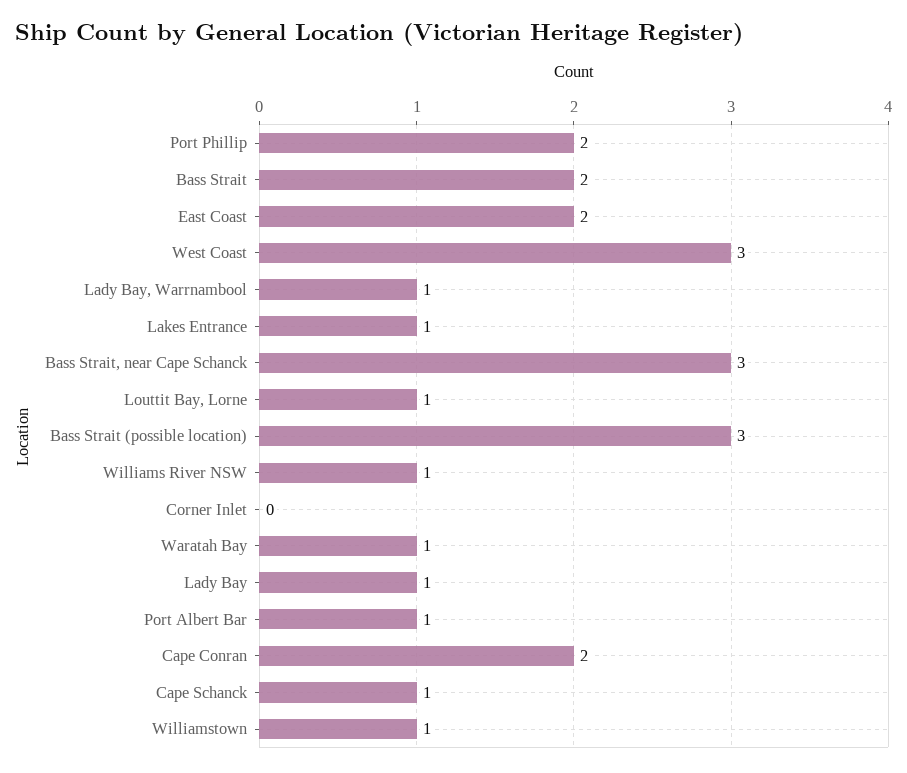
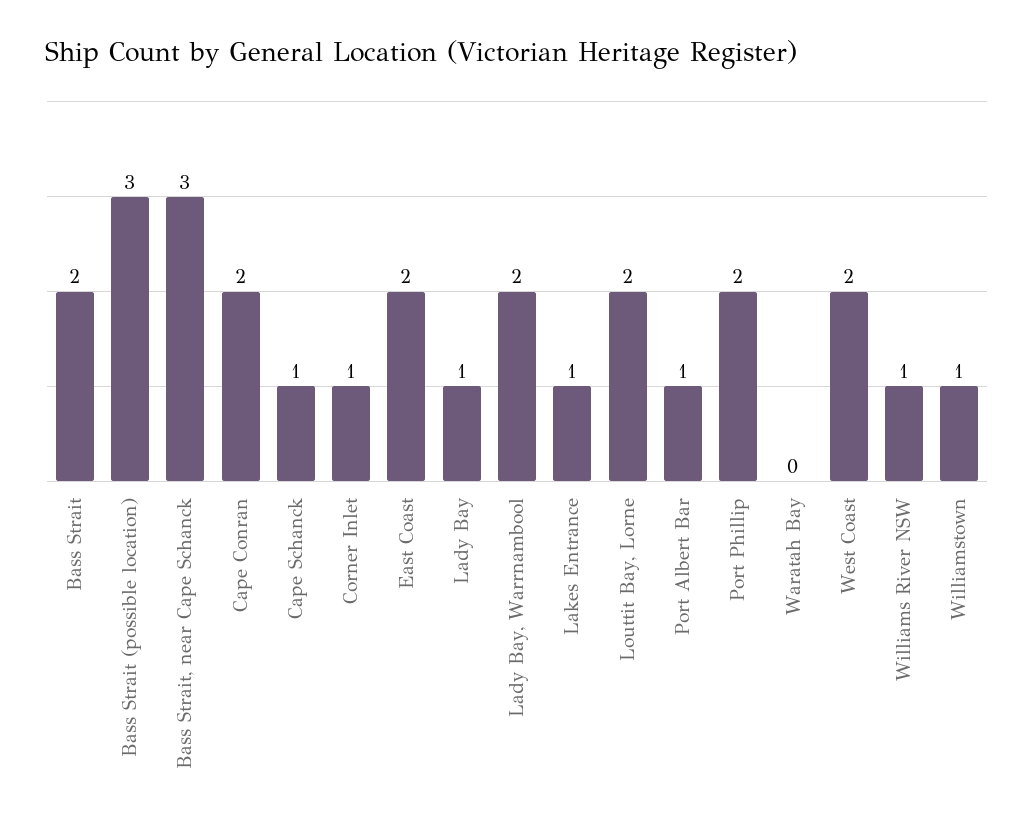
West Coast: 3 -> 2
Lady Bay, Warrnambool: 1 -> 2
Louttit Bay, Lorne: 1 -> 2
Corner Inlet: 0 -> 1
Waratah Bay: 1 -> 0

